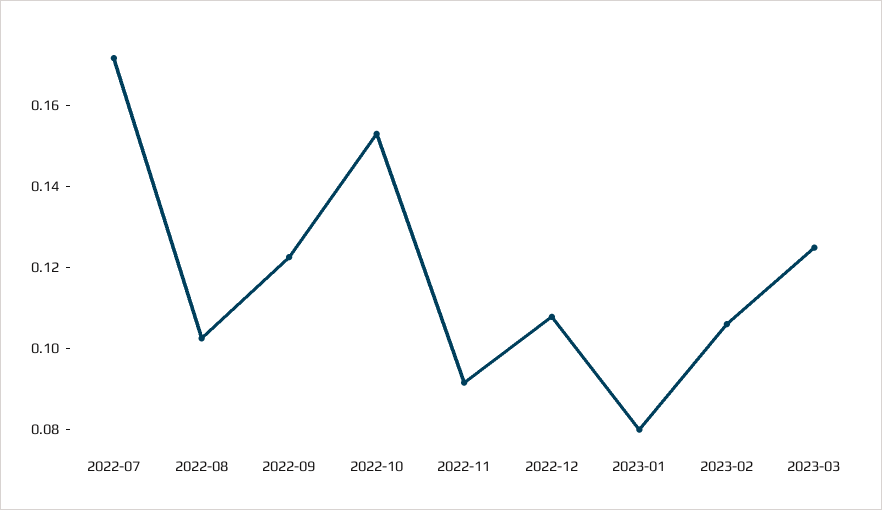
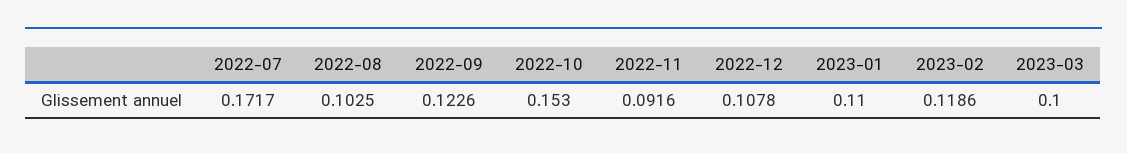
2023-01: 0.08 -> 0.11
2023-02: 0.105 -> 0.1186
2023-03: 0.125 -> 0.1

